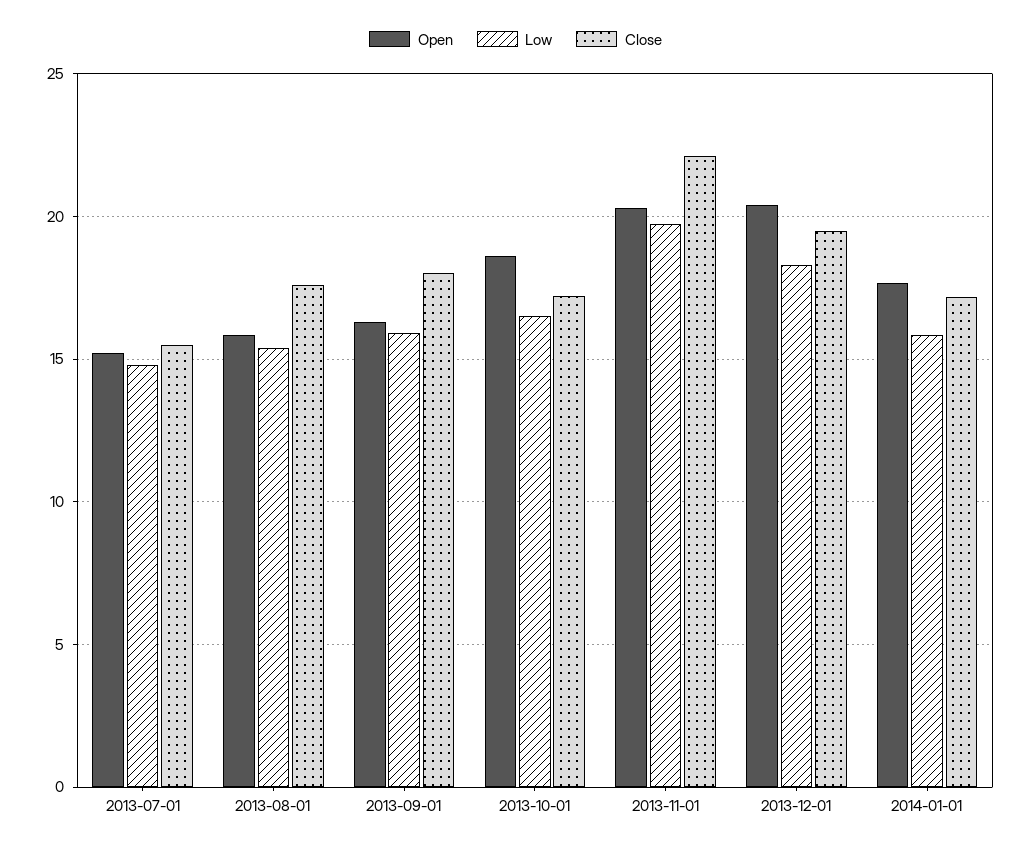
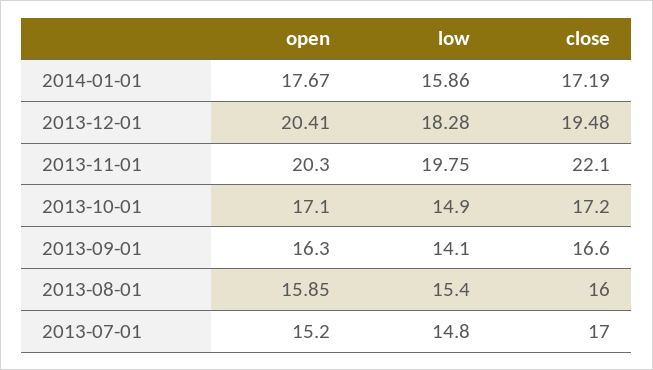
Close, 2013-07-01: 15.5 -> 17
Close, 2013-08-01: 17.5 -> 16
Low, 2013-09-01: 16 -> 14.1
Close, 2013-09-01: 18 -> 16.6
Open, 2013-10-01: 18.5 -> 17.1
Low, 2013-10-01: 16.5 -> 14.9

